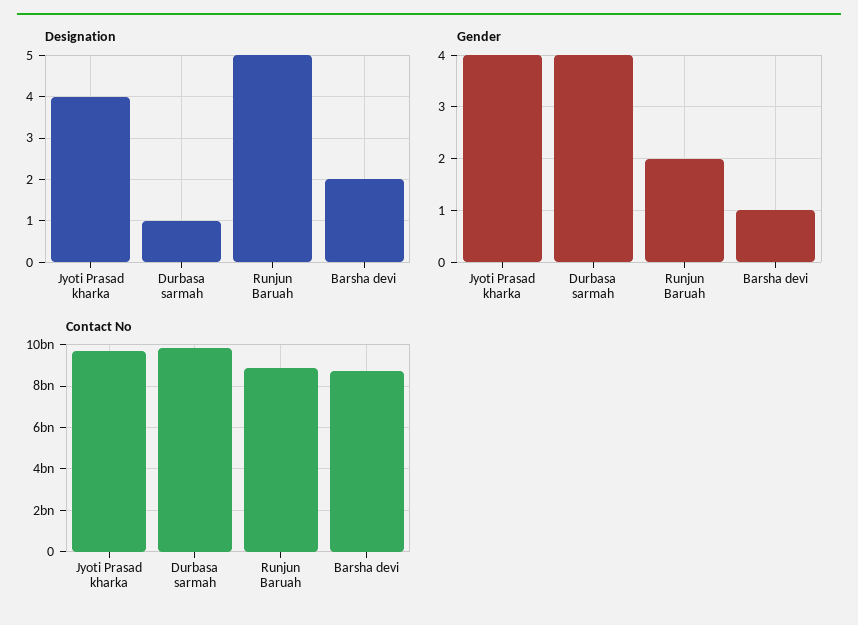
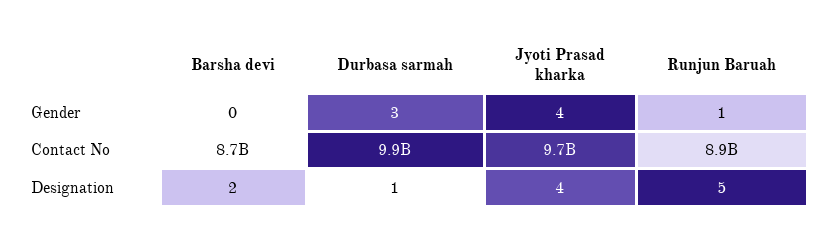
Gender, Durbasa sarmah: 4 -> 3
Gender, Runjun Baruah: 2 -> 1
Gender, Barsha devi: 1 -> 0

